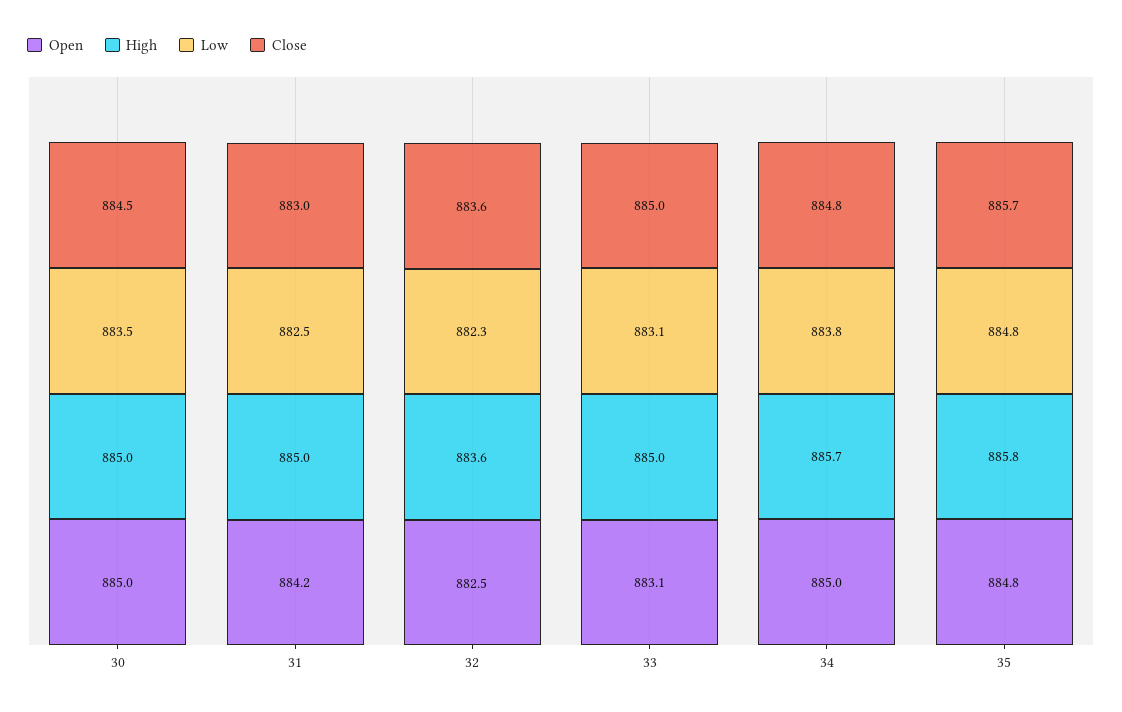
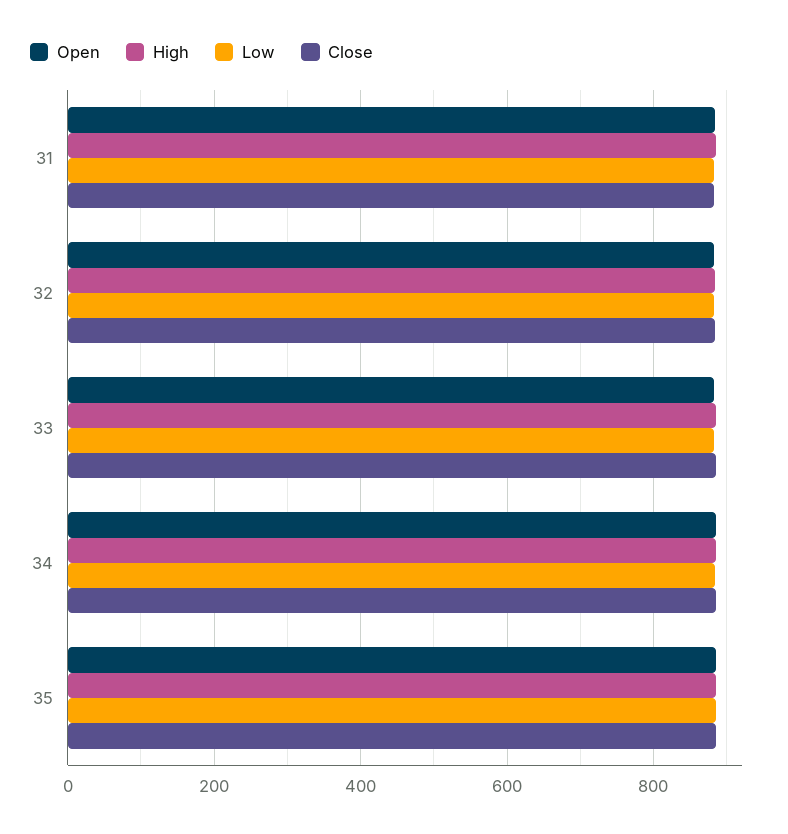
Open, 30: 885 -> none
High, 30: 885 -> none
Low, 30: 883.5 -> none
Close, 30: 884.5 -> none

